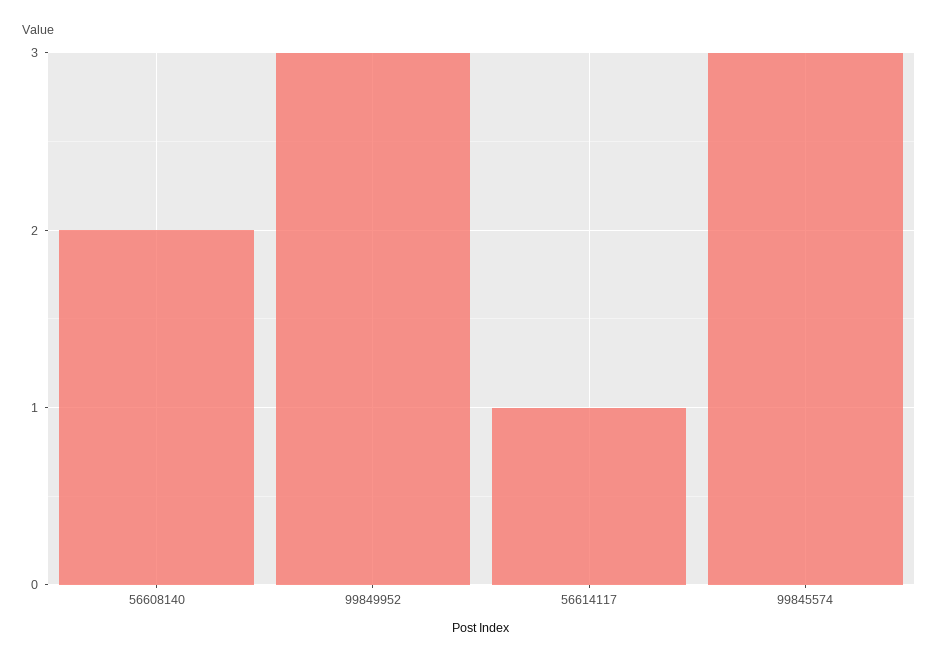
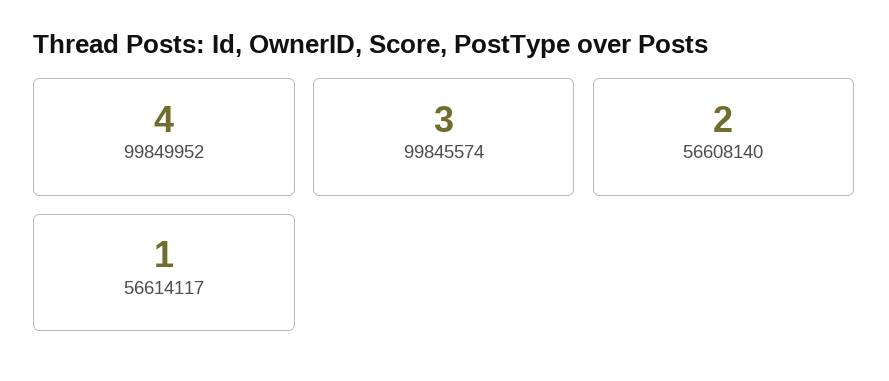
99849952: 3 -> 4

